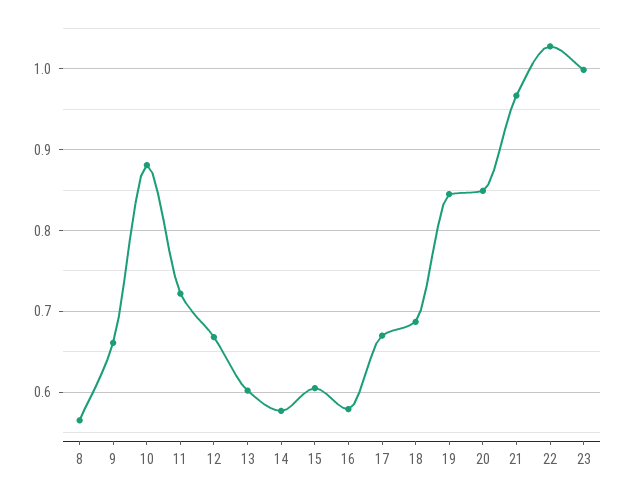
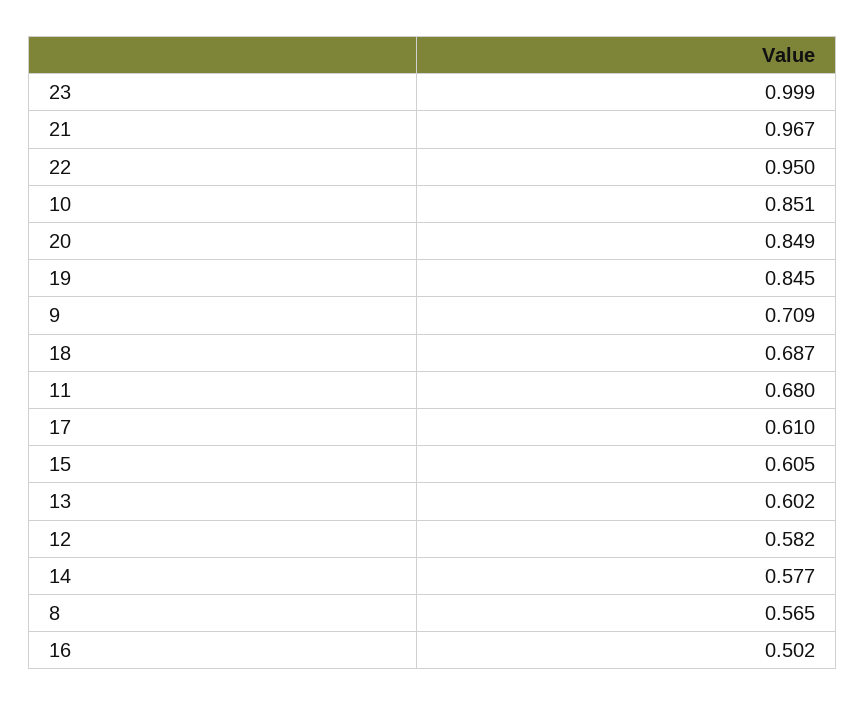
9: 0.66 -> 0.709
10: 0.88 -> 0.851
11: 0.72 -> 0.68
12: 0.67 -> 0.582
16: 0.58 -> 0.502
17: 0.67 -> 0.61
22: 1.03 -> 0.95

